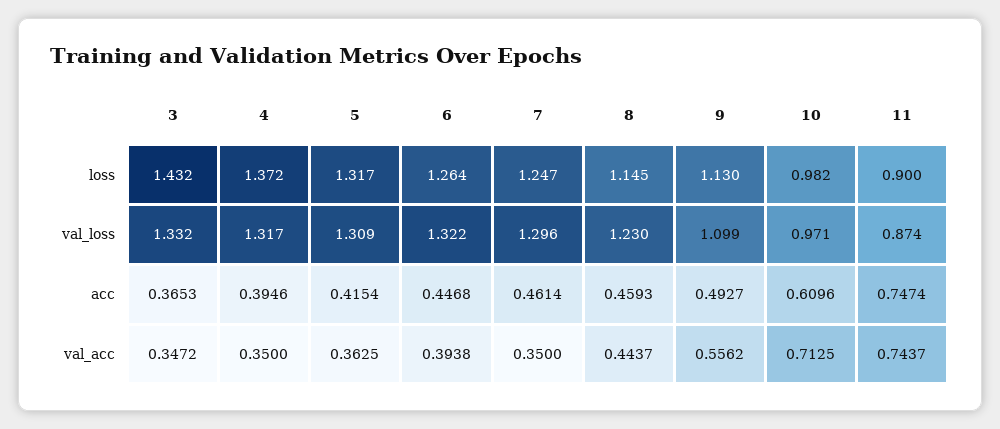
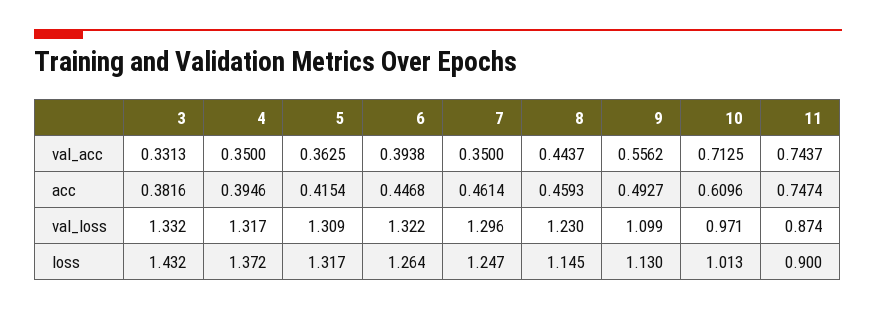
10, loss: 0.982 -> 1.013
3, acc: 0.3653 -> 0.3816
3, val_acc: 0.3472 -> 0.3313

